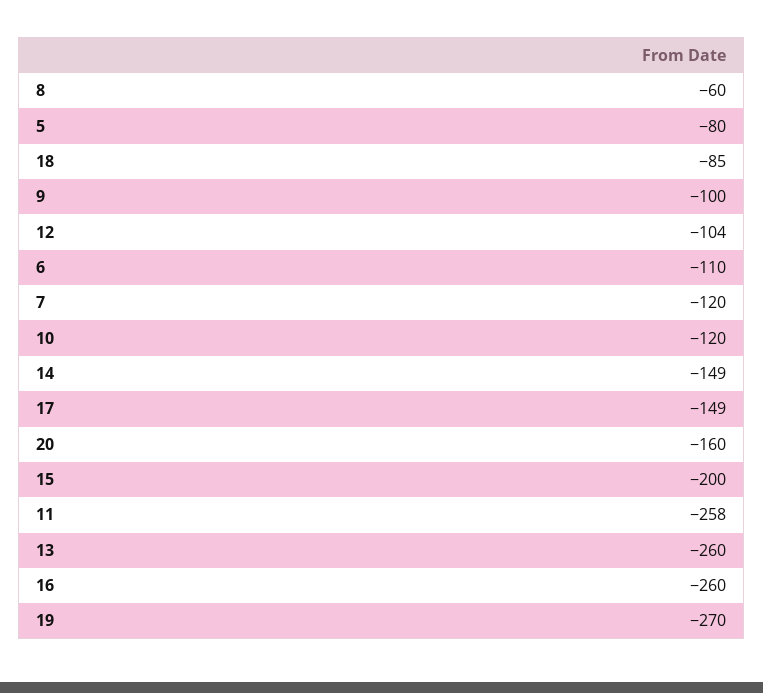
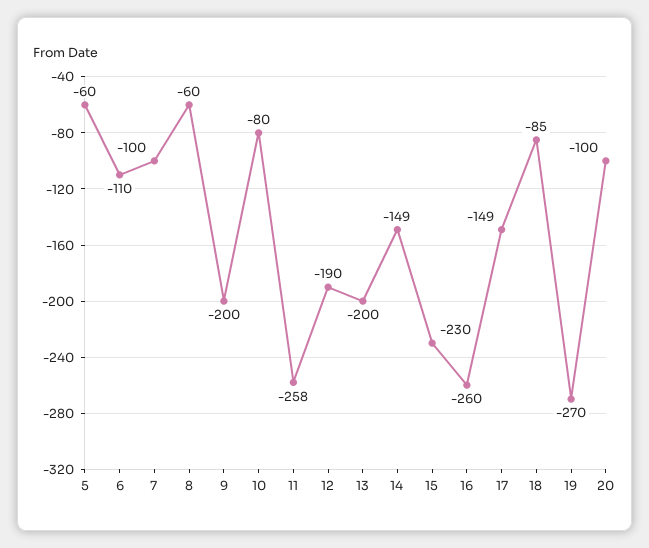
5: -80 -> -60
9: -100 -> -200
12: -104 -> -190
7: -120 -> -100
10: -120 -> -80
20: -160 -> -100
15: -200 -> -230
13: -260 -> -200

